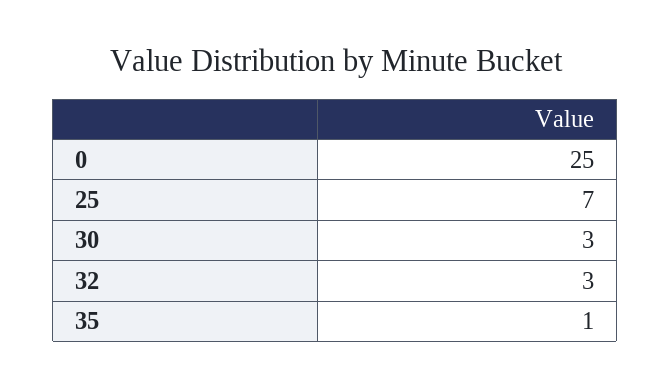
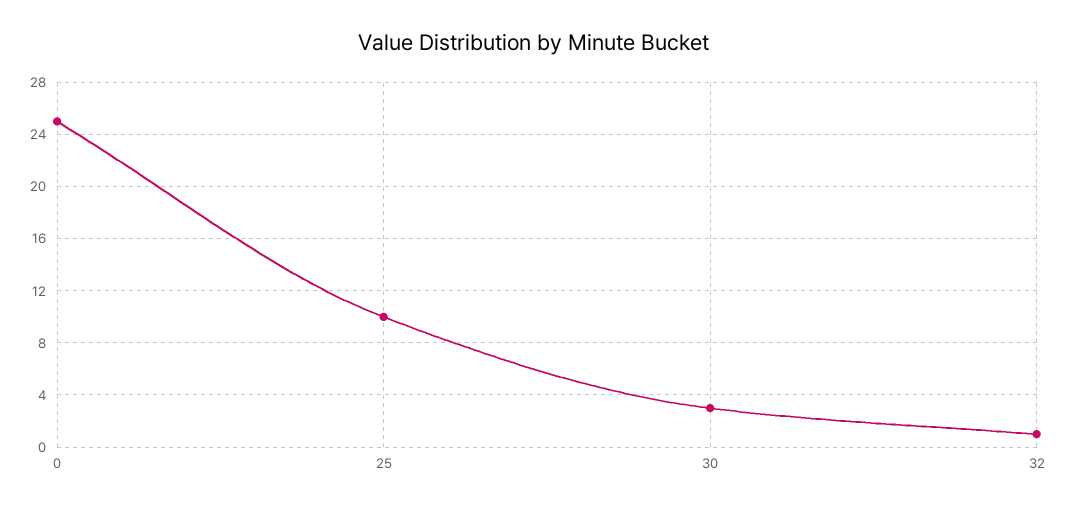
25: 7 -> 10
32: 3 -> 1
35: 1 -> none

